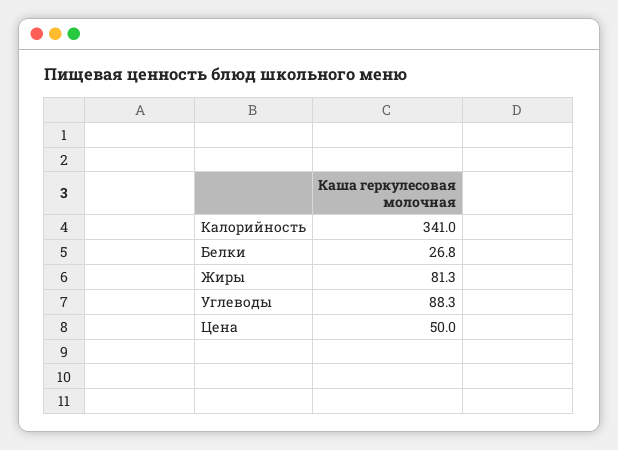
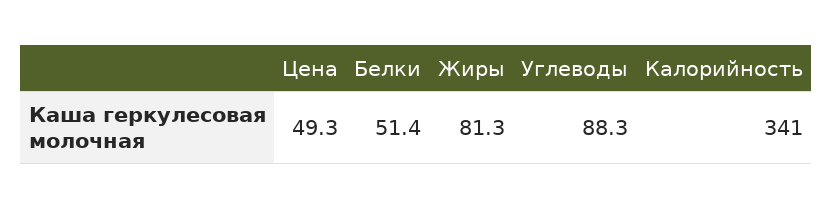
Белки: 26.8 -> 51.4
Цена: 50 -> 49.3

